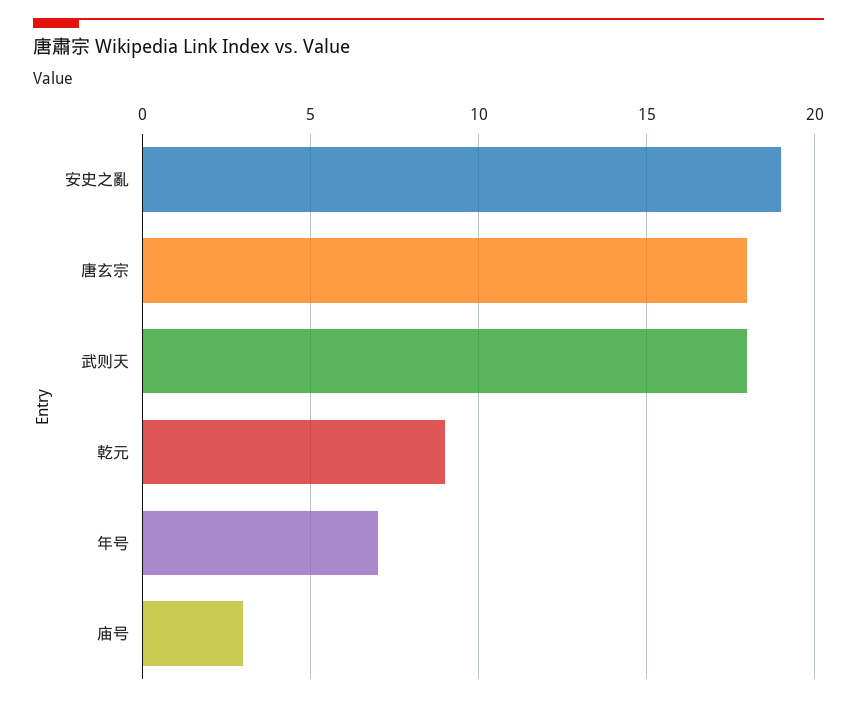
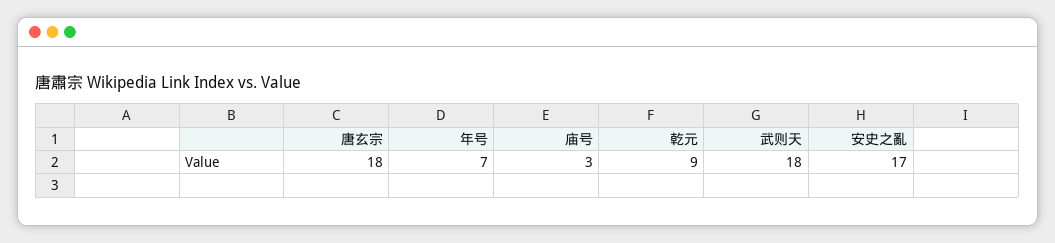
安史之亂: 19 -> 17

